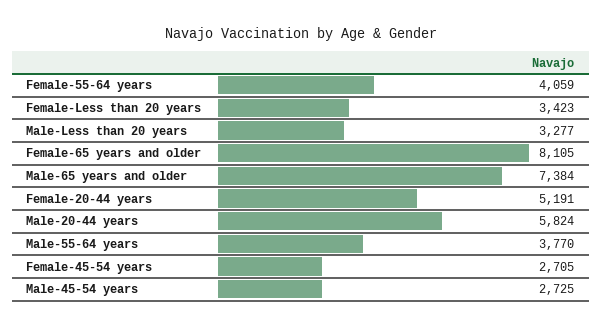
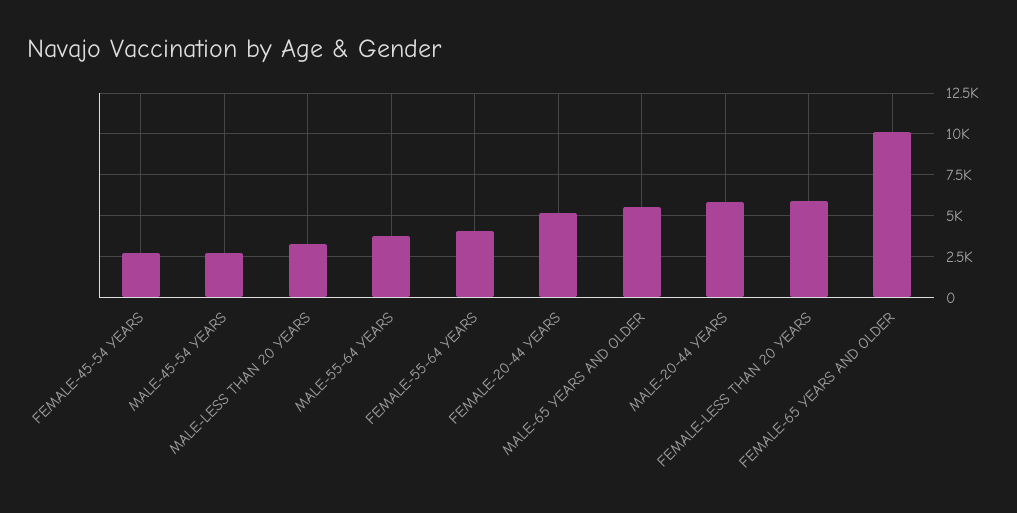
Female-Less than 20 years: 3423 -> 6000
Female-65 years and older: 8105 -> 10000
Male-65 years and older: 7384 -> 5500

